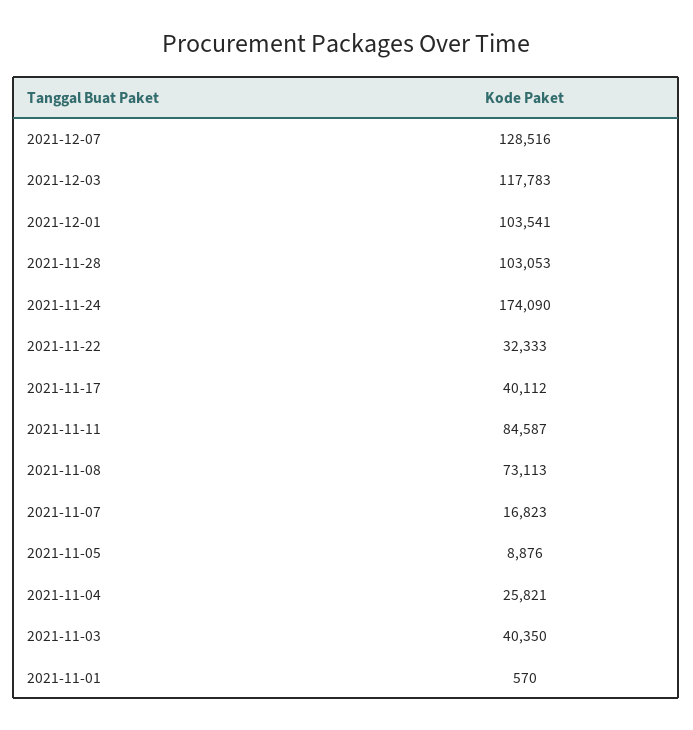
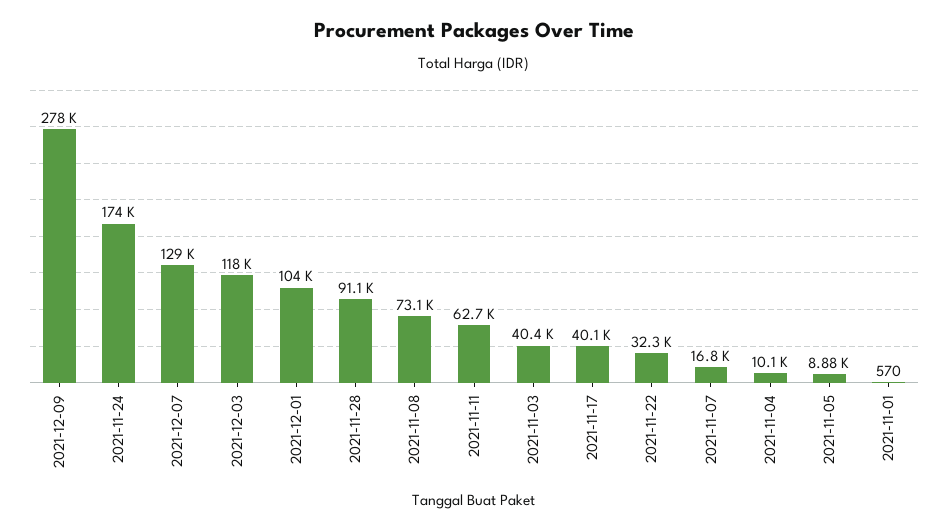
2021-11-28: 103053 -> 91100
2021-11-11: 84587 -> 62700
2021-11-04: 25821 -> 10100
2021-12-09: none -> 278000

